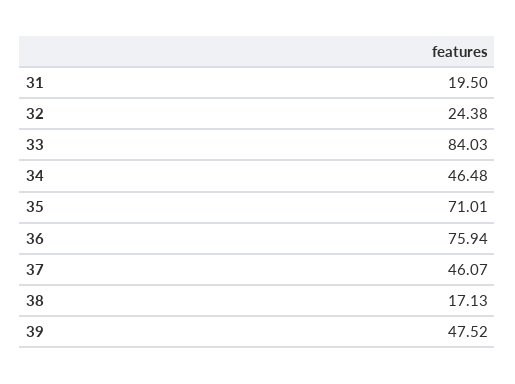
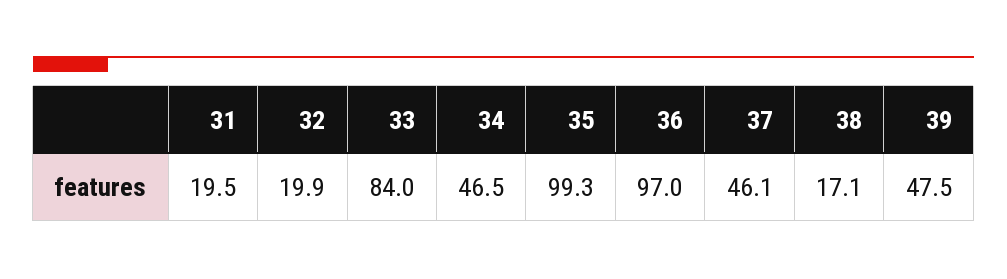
32: 24.38 -> 19.9
35: 71.01 -> 99.3
36: 75.94 -> 97

